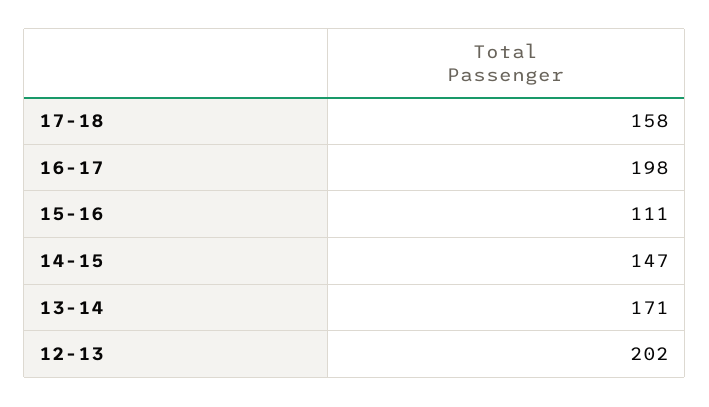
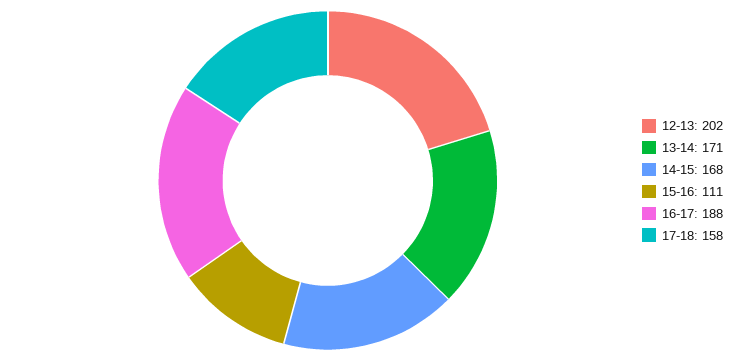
16-17: 198 -> 188
14-15: 147 -> 168

